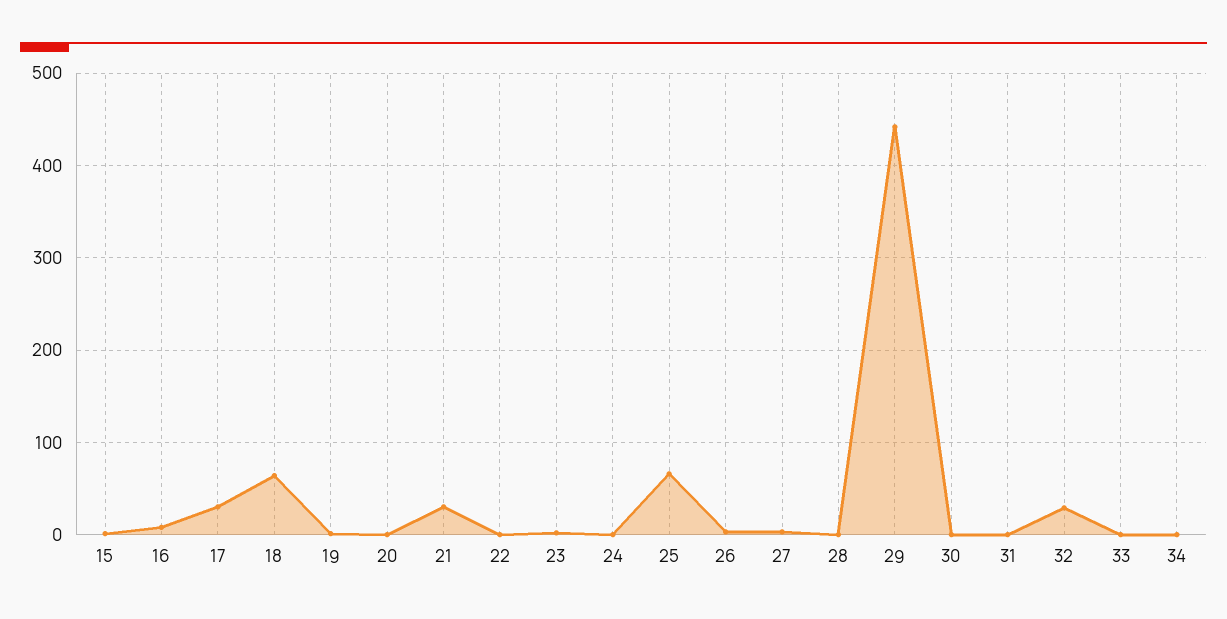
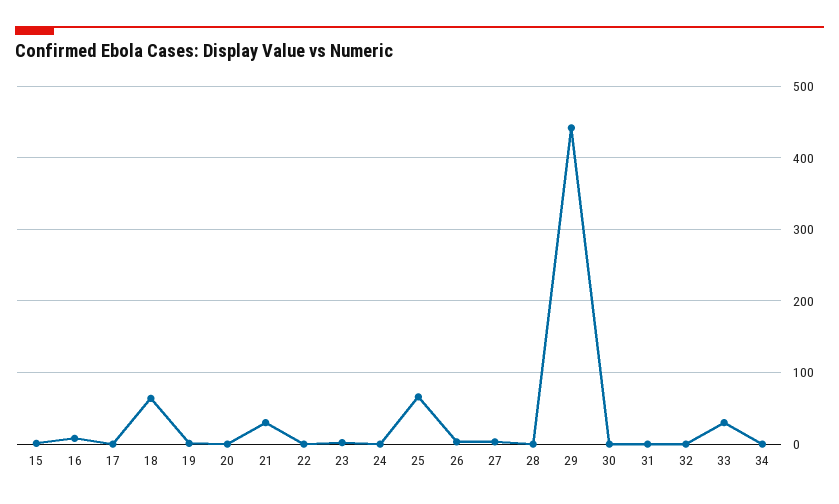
17: 30 -> 0
32: 30 -> 0
33: 0 -> 30

